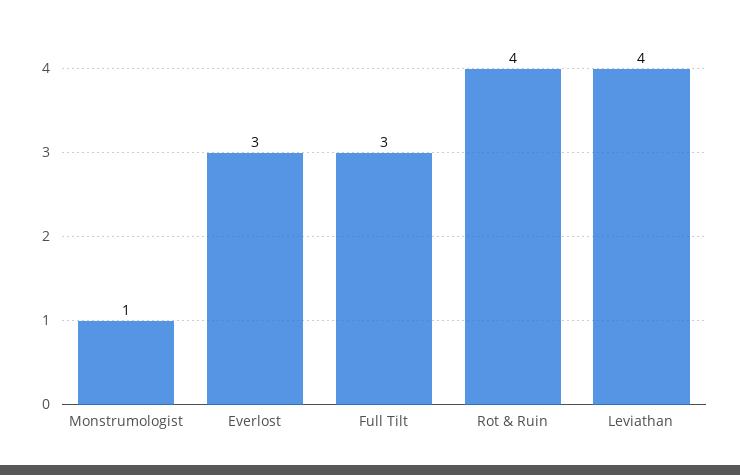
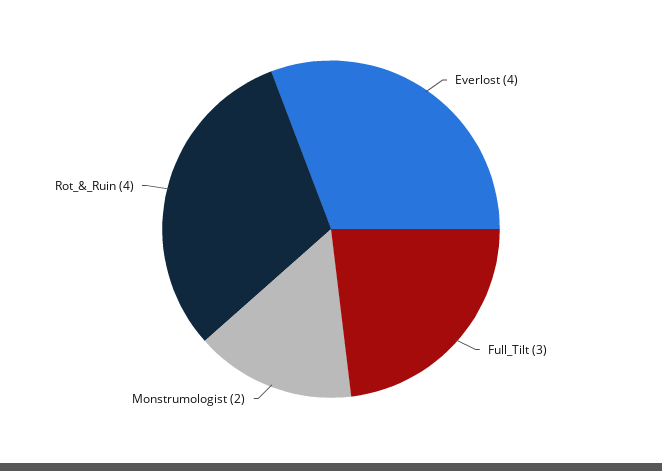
Monstrumologist: 1 -> 2
Everlost: 3 -> 4
Leviathan: 4 -> none

